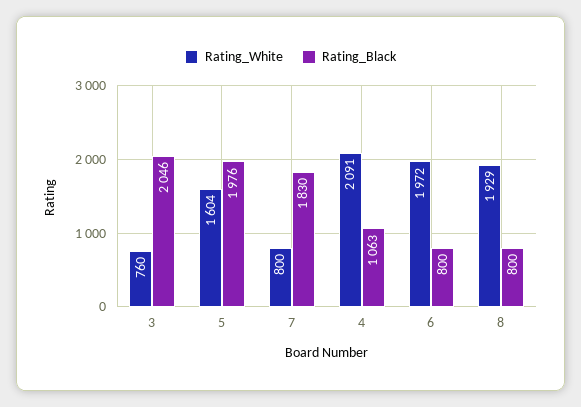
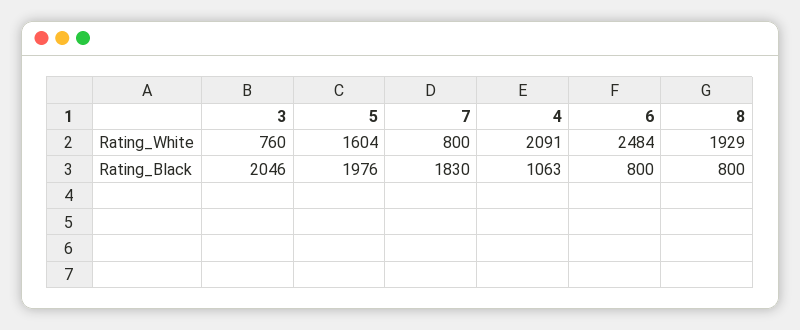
Rating_White, 6: 1972 -> 2484

